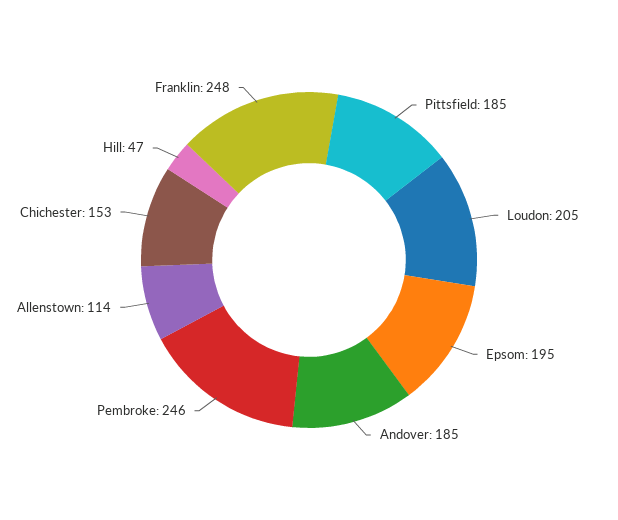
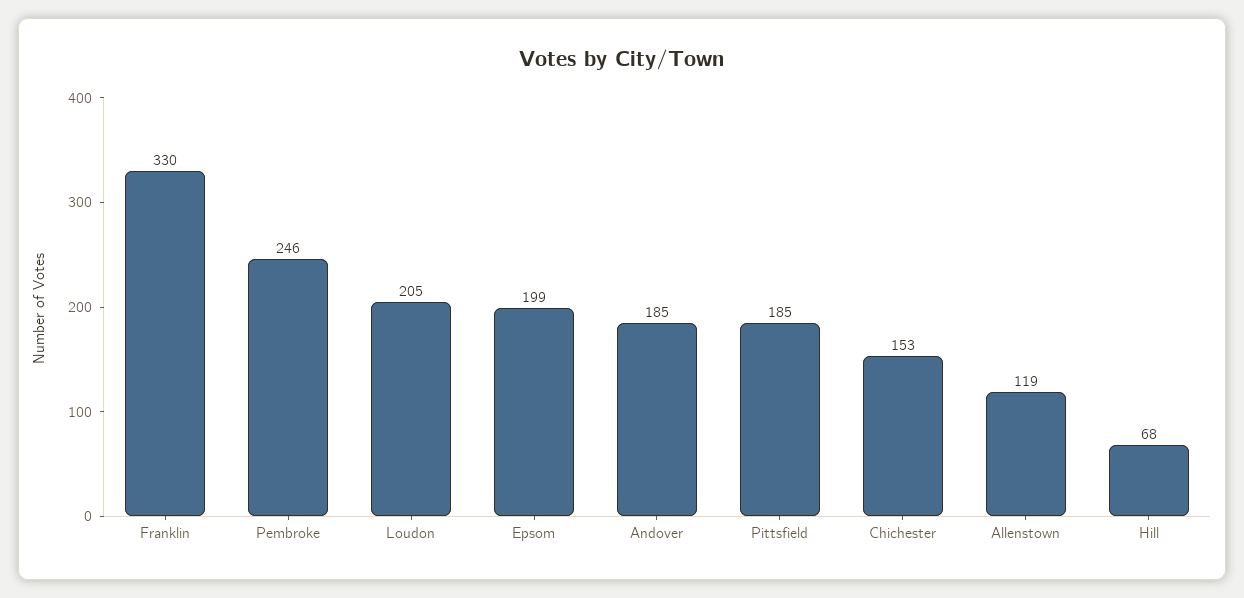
Epsom: 195 -> 199
Allenstown: 114 -> 119
Hill: 47 -> 68
Franklin: 248 -> 330

